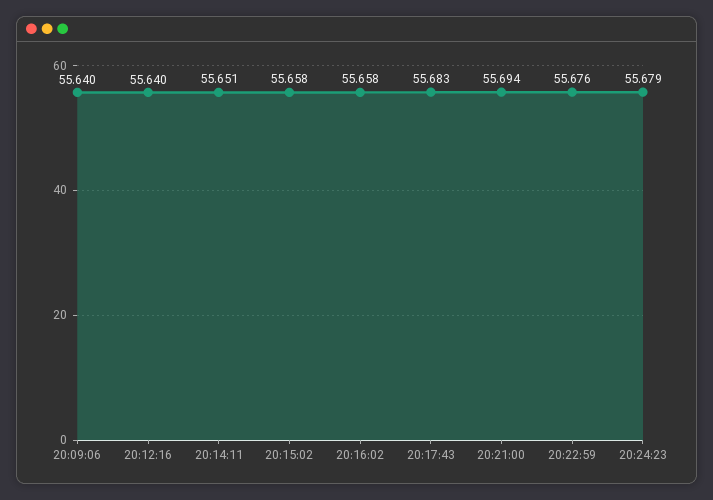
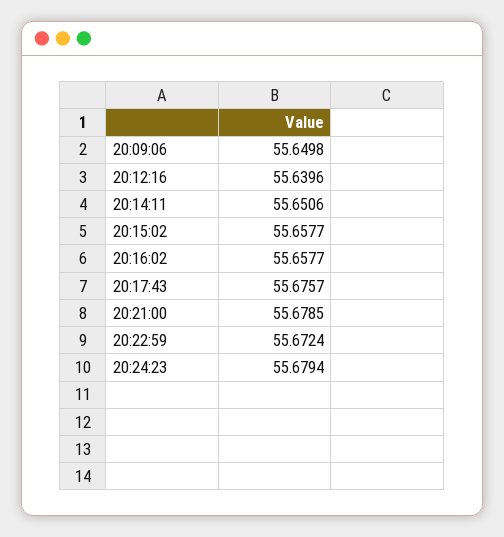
20:09:06: 55.64 -> 55.6498
20:17:43: 55.683 -> 55.6757
20:21:00: 55.694 -> 55.6785
20:22:59: 55.676 -> 55.6724

